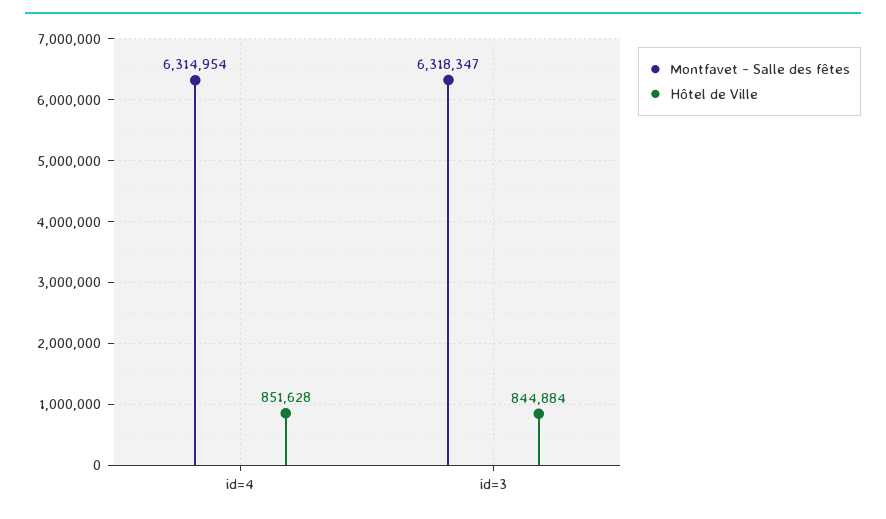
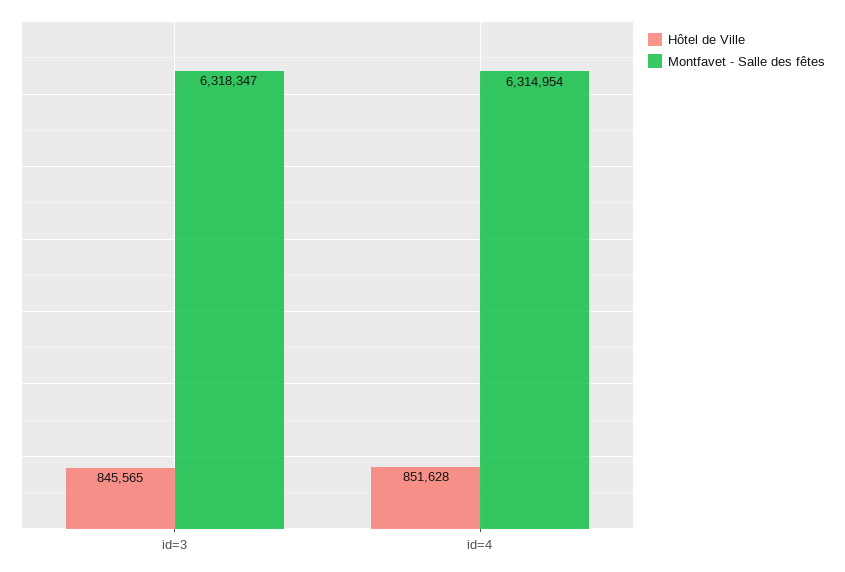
Hôtel de Ville, id=3: 844884 -> 845565

